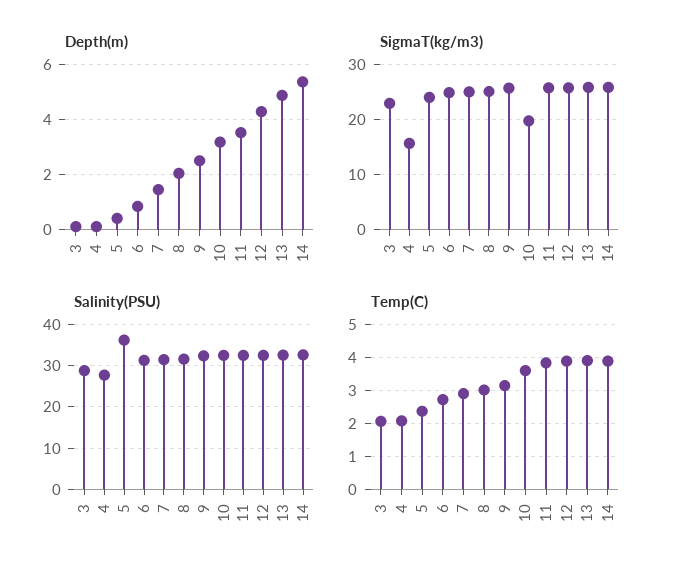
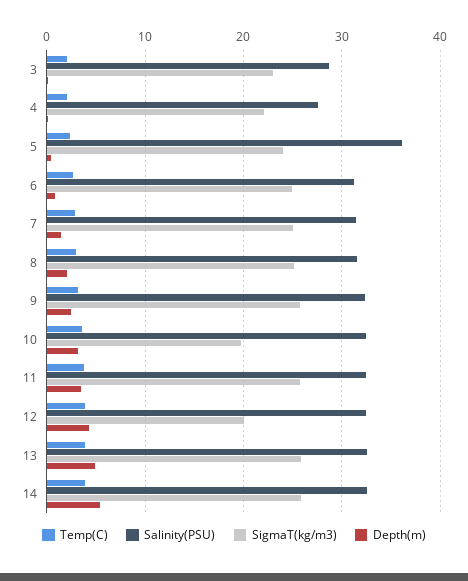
SigmaT(kg/m3), 4: 16 -> 22
SigmaT(kg/m3), 12: 26 -> 20

